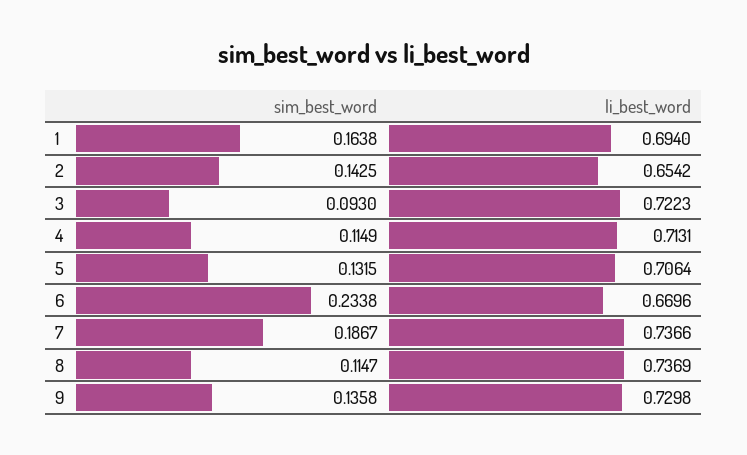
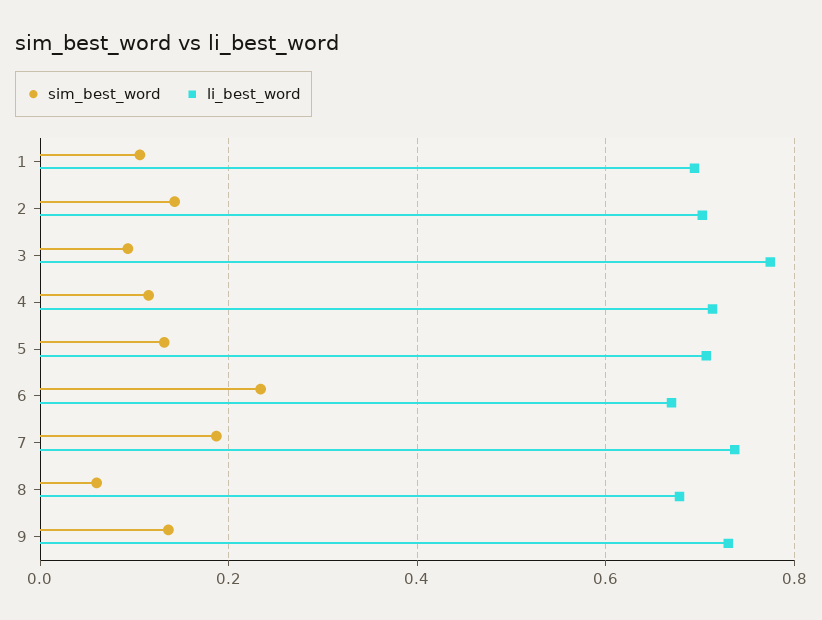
sim_best_word, 1: 0.1638 -> 0.1
li_best_word, 2: 0.6542 -> 0.7
li_best_word, 3: 0.7223 -> 0.78
sim_best_word, 8: 0.1147 -> 0.06
li_best_word, 8: 0.7369 -> 0.68

